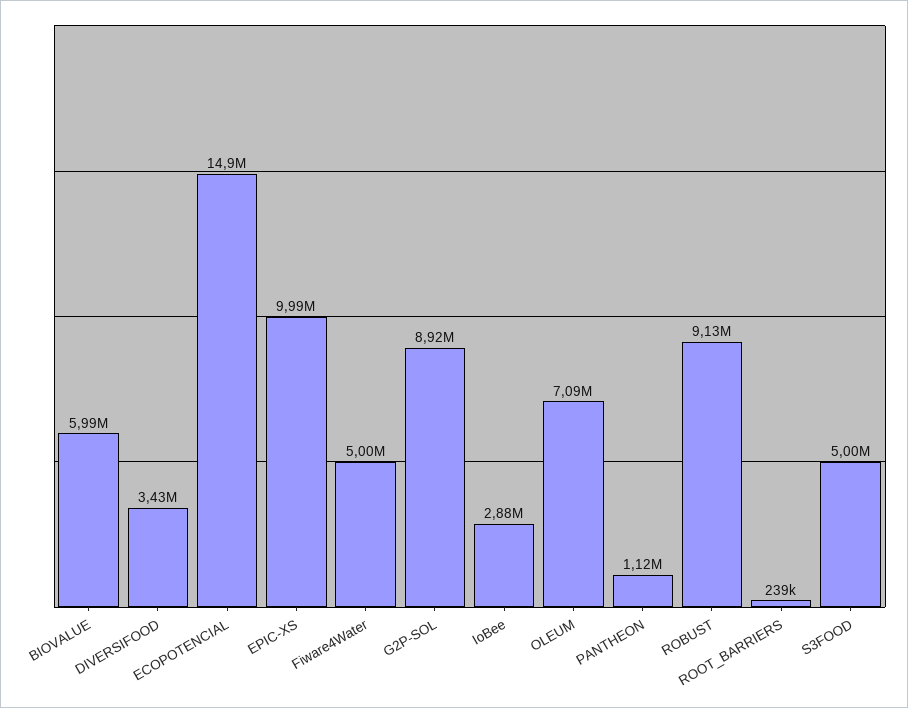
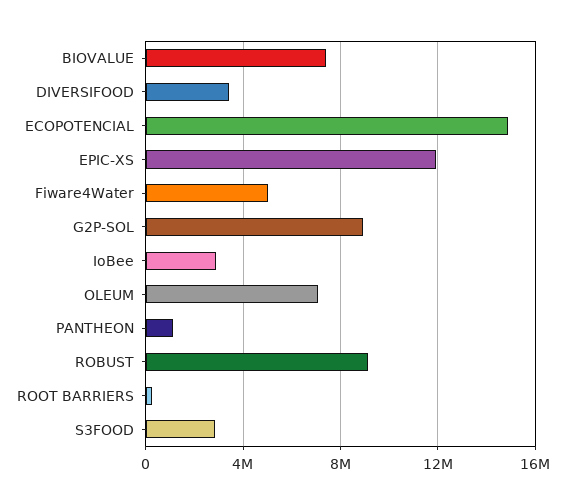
BIOVALUE: 5990000 -> 7500000
EPIC-XS: 9990000 -> 12000000
S3FOOD: 5000000 -> 3000000

